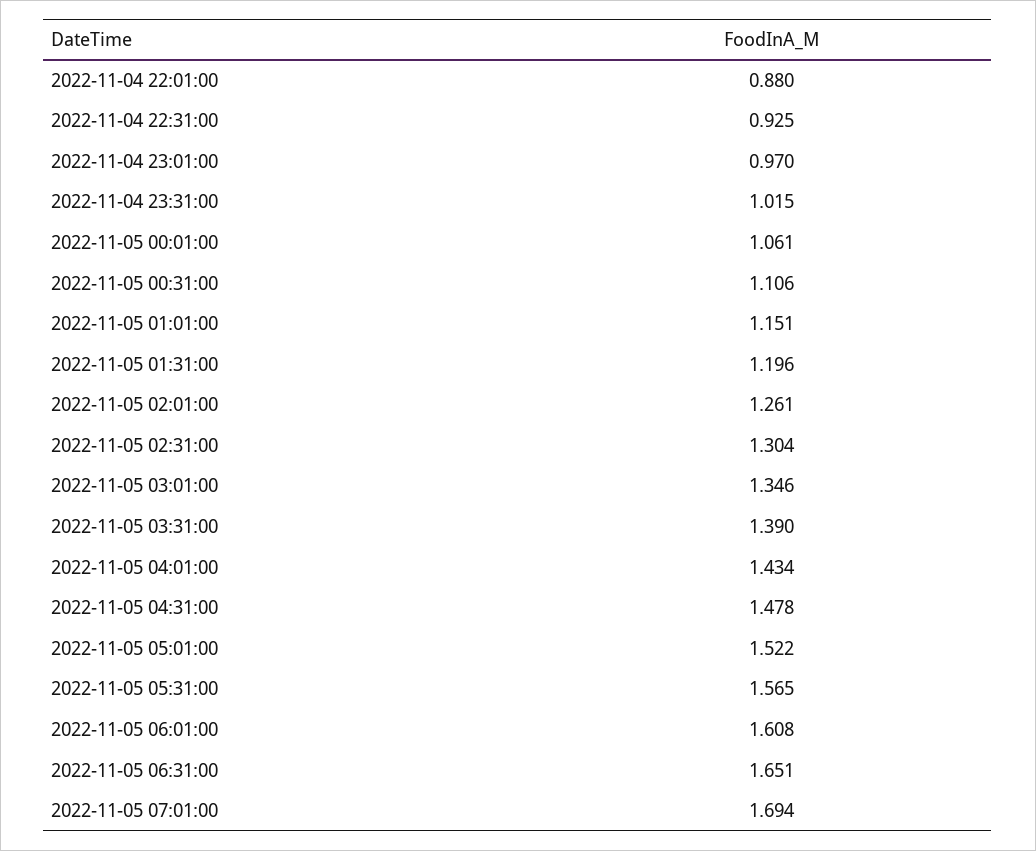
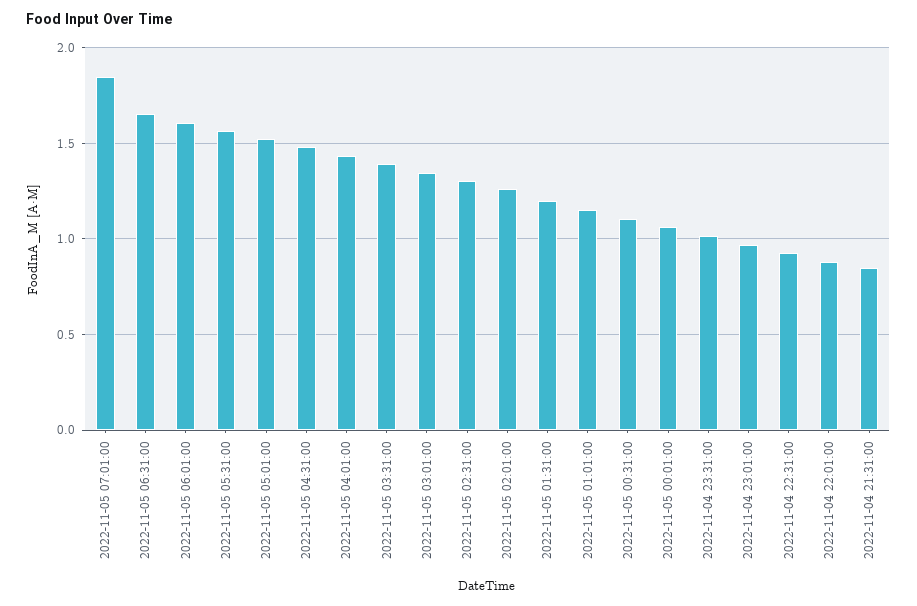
2022-11-05 07:01:00: 1.694 -> 1.85
2022-11-04 21:31:00: none -> 0.85

